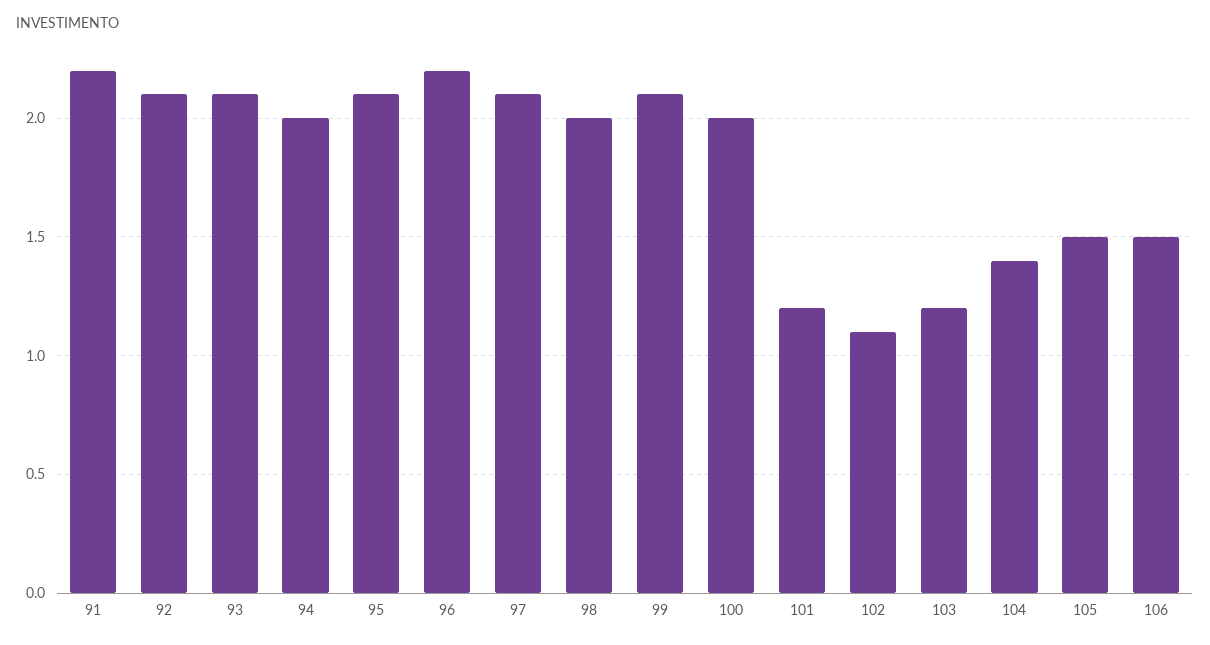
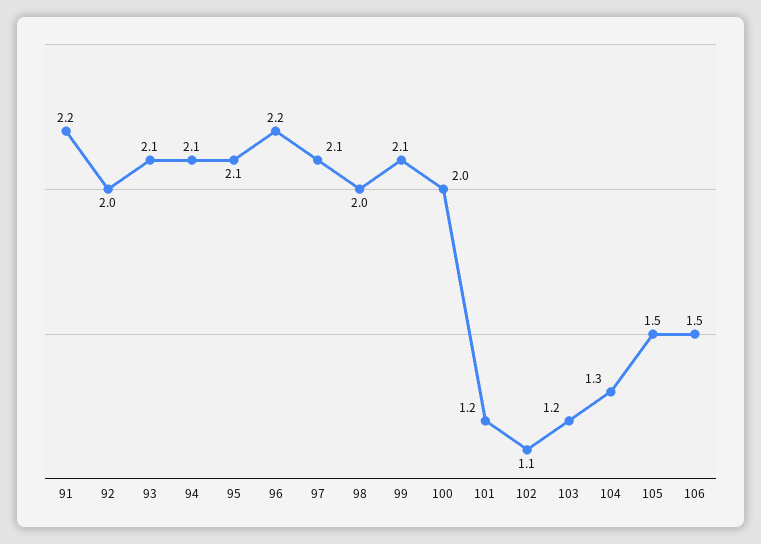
92: 2.1 -> 2
94: 2 -> 2.1
104: 1.4 -> 1.3

